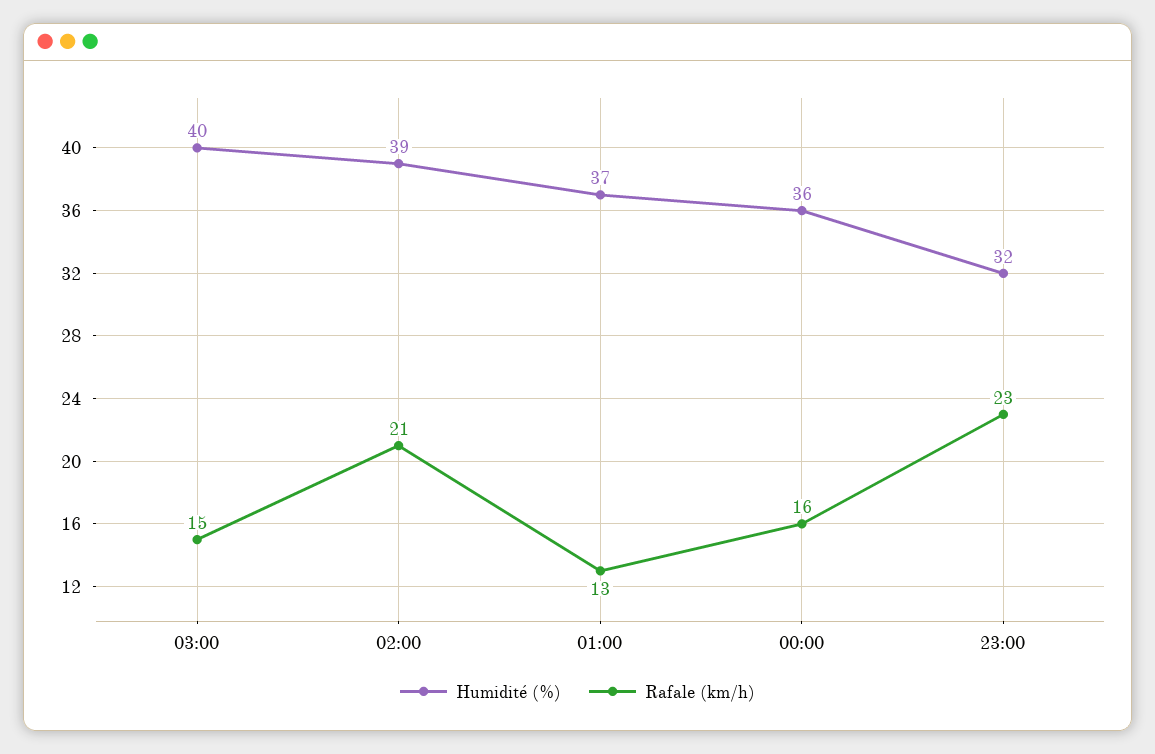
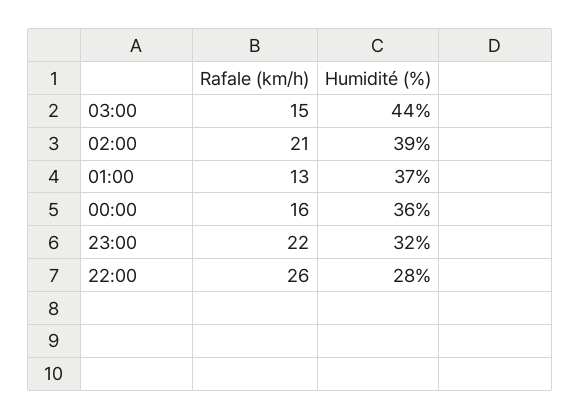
Humidité (%), 03:00: 40 -> 44
Rafale (km/h), 23:00: 23 -> 22
Rafale (km/h), 22:00: none -> 26
Humidité (%), 22:00: none -> 28

